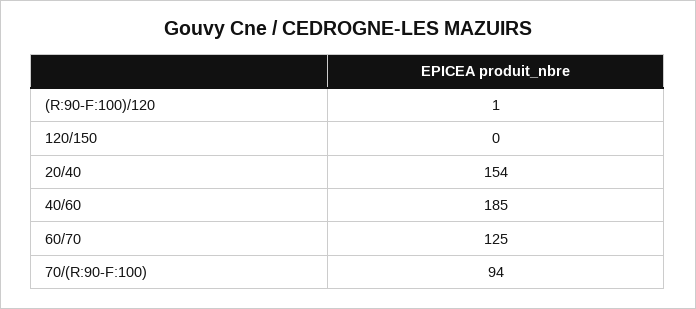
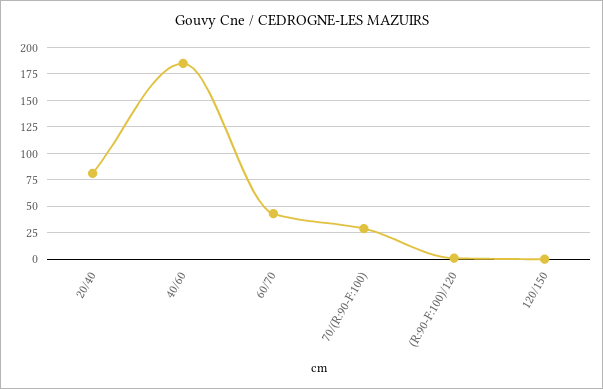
20/40: 154 -> 75
60/70: 125 -> 50
70/(R:90-F:100): 94 -> 25

